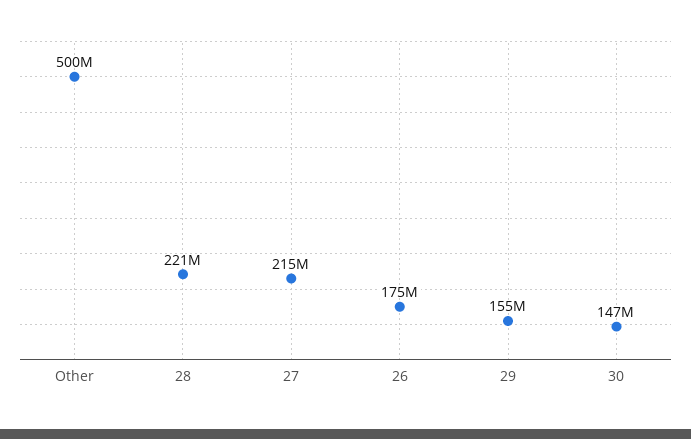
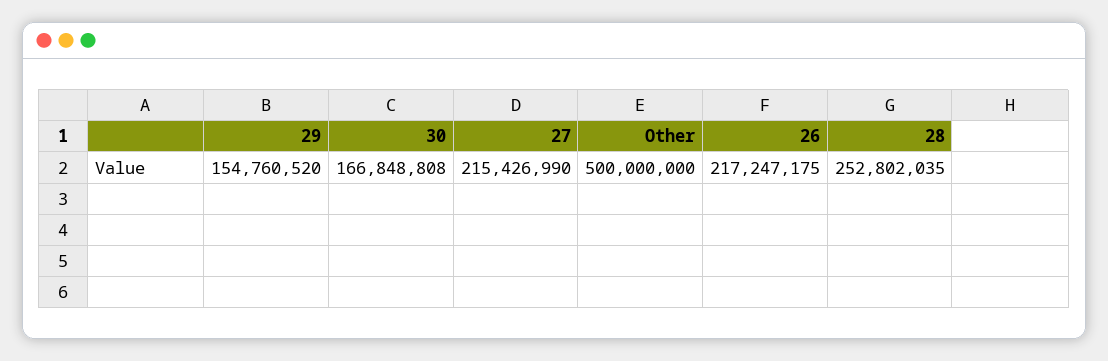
28: 221000000 -> 252802035
26: 175000000 -> 217247175
30: 147000000 -> 166848808

